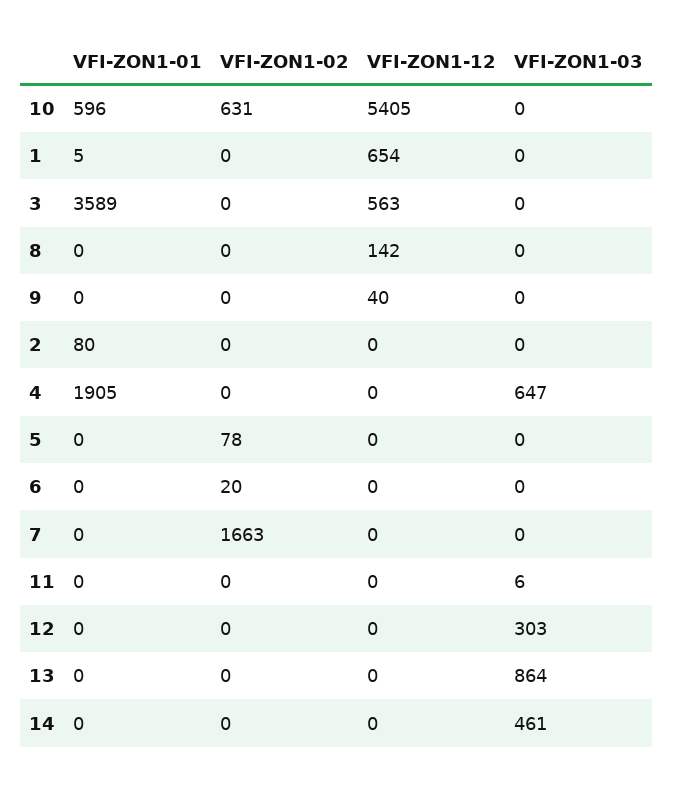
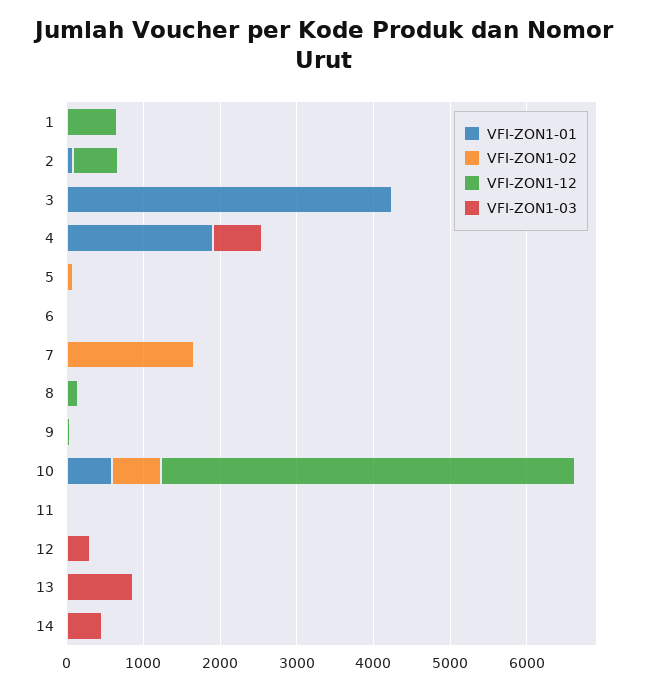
VFI-ZON1-01, 3: 3589 -> 4200
VFI-ZON1-12, 3: 563 -> 0
VFI-ZON1-12, 2: 0 -> 600

